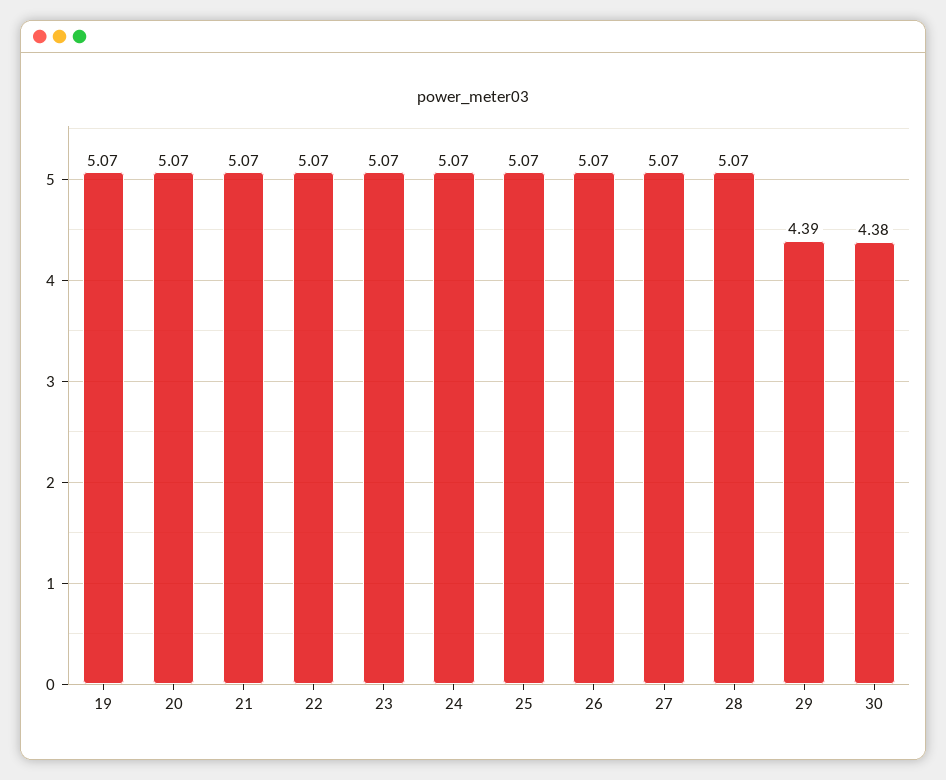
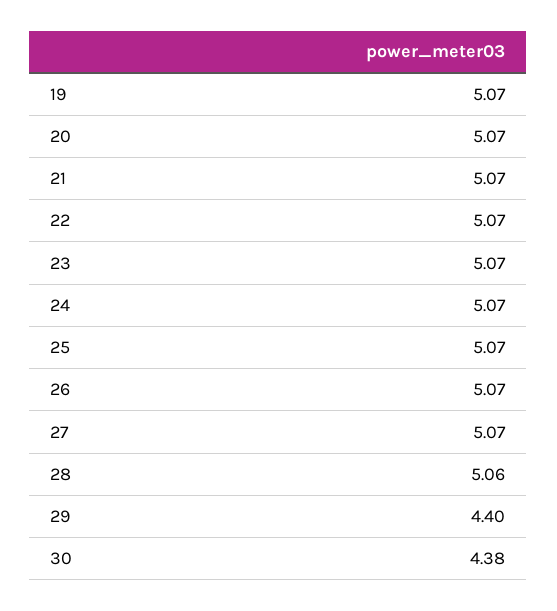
28: 5.07 -> 5.06
29: 4.39 -> 4.4

